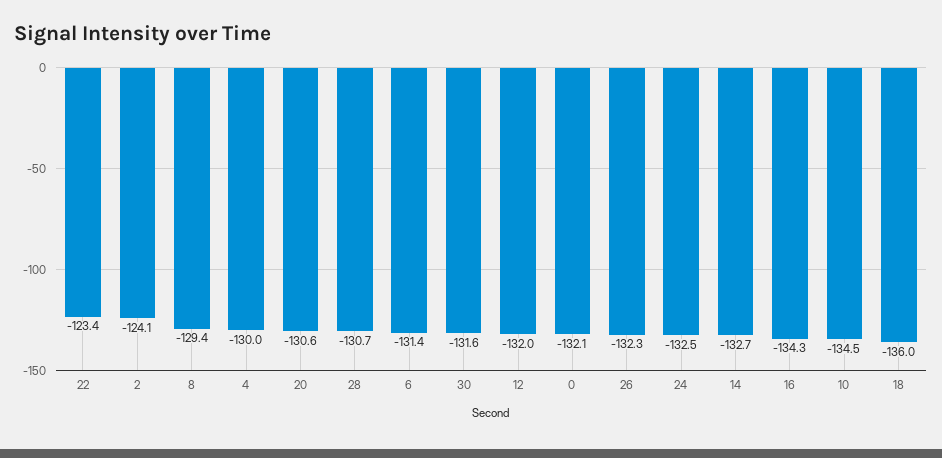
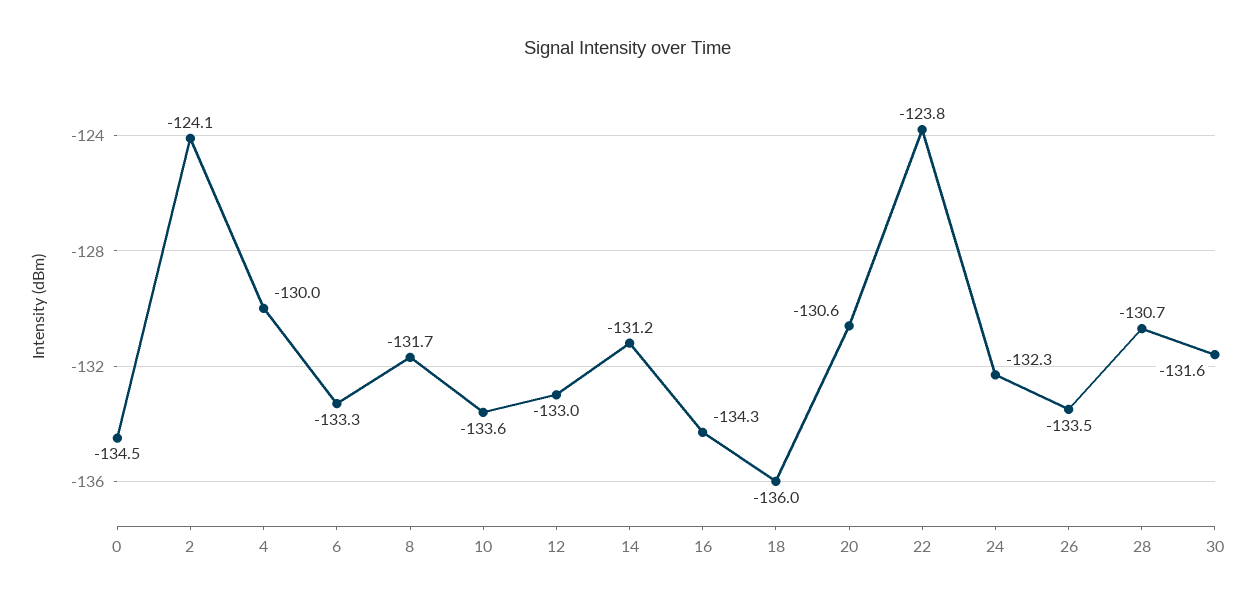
22: -123.4 -> -123.8
8: -129.4 -> -131.7
6: -131.4 -> -133.3
12: -132 -> -133
0: -132.1 -> -134.5
26: -132.3 -> -133.5
24: -132.5 -> -132.3
14: -132.7 -> -131.2
10: -134.5 -> -133.6

